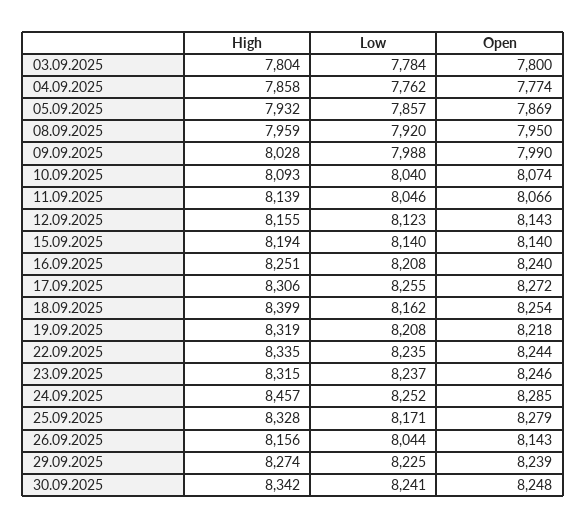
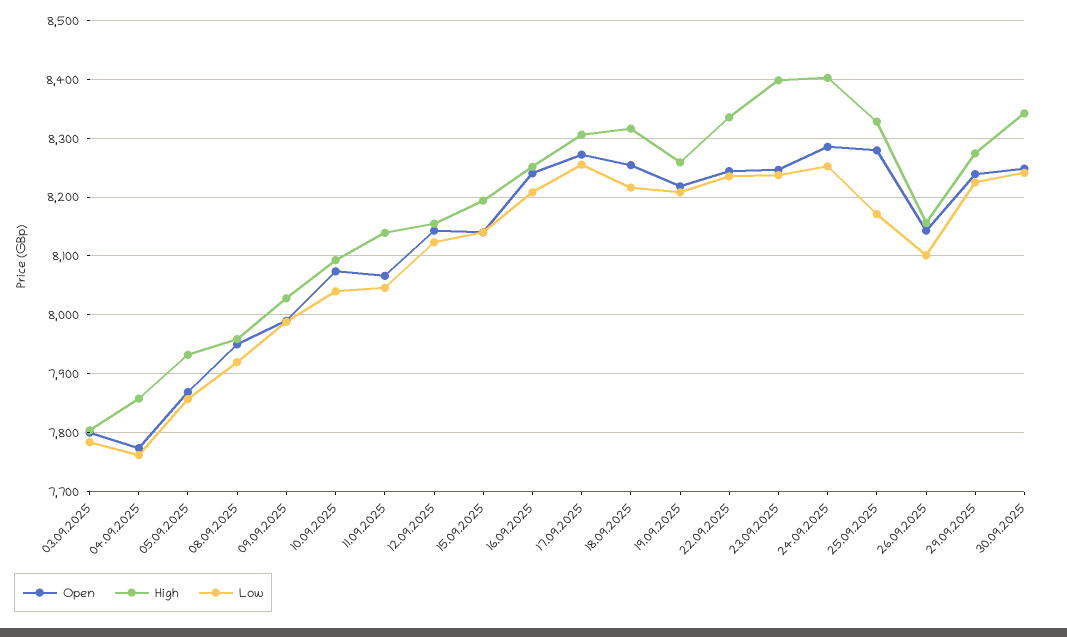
High, 18.09.2025: 8399 -> 8320
Low, 18.09.2025: 8162 -> 8220
High, 19.09.2025: 8319 -> 8260
High, 23.09.2025: 8315 -> 8400
High, 24.09.2025: 8457 -> 8400
Low, 26.09.2025: 8044 -> 8100

